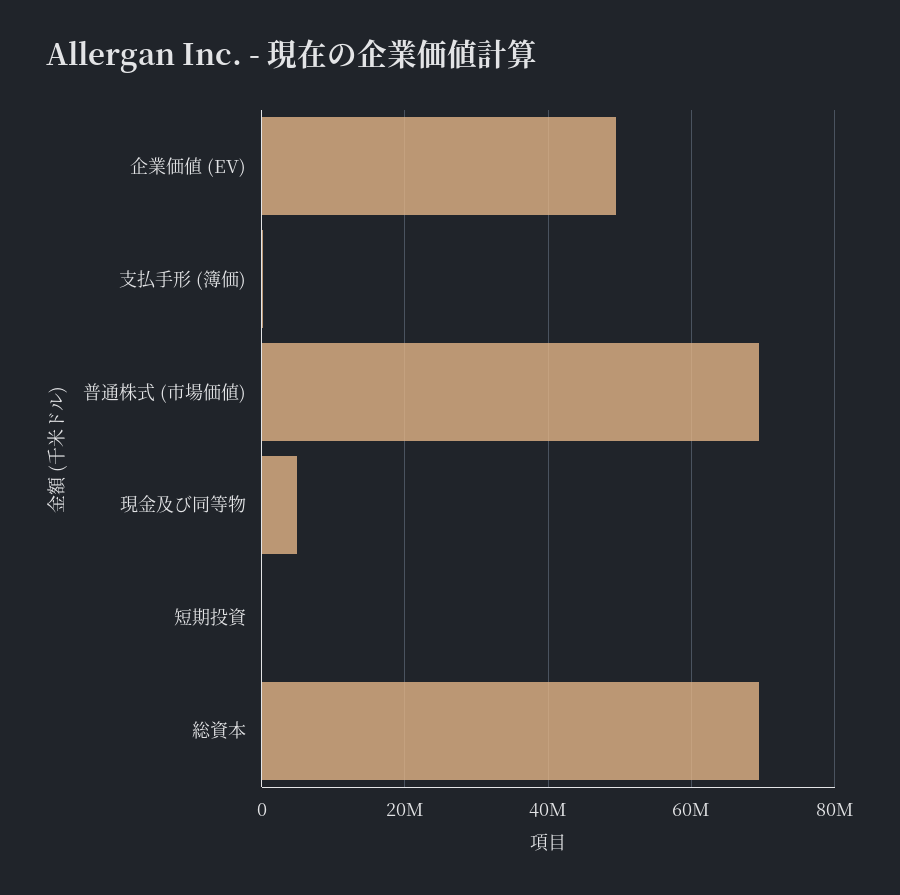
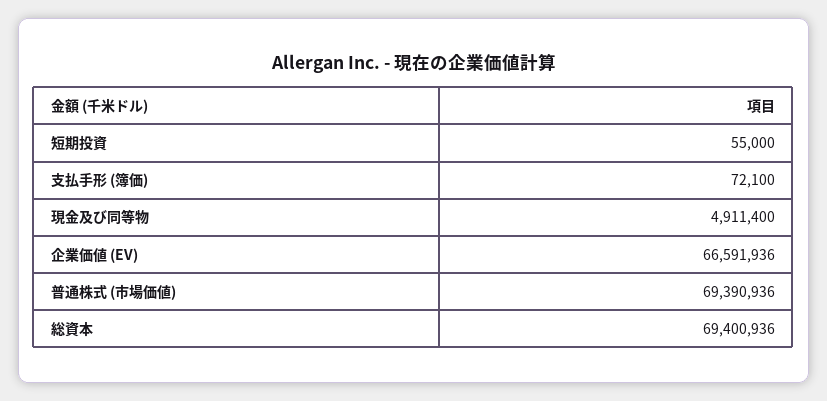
企業価値 (EV): 50000000 -> 66591936

